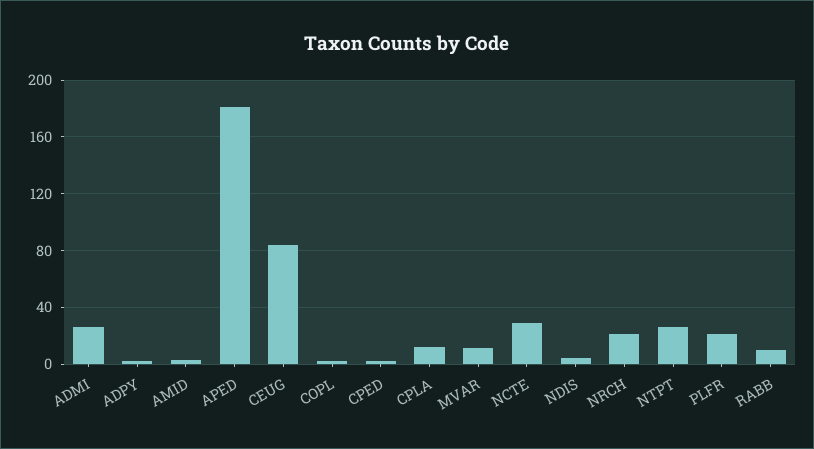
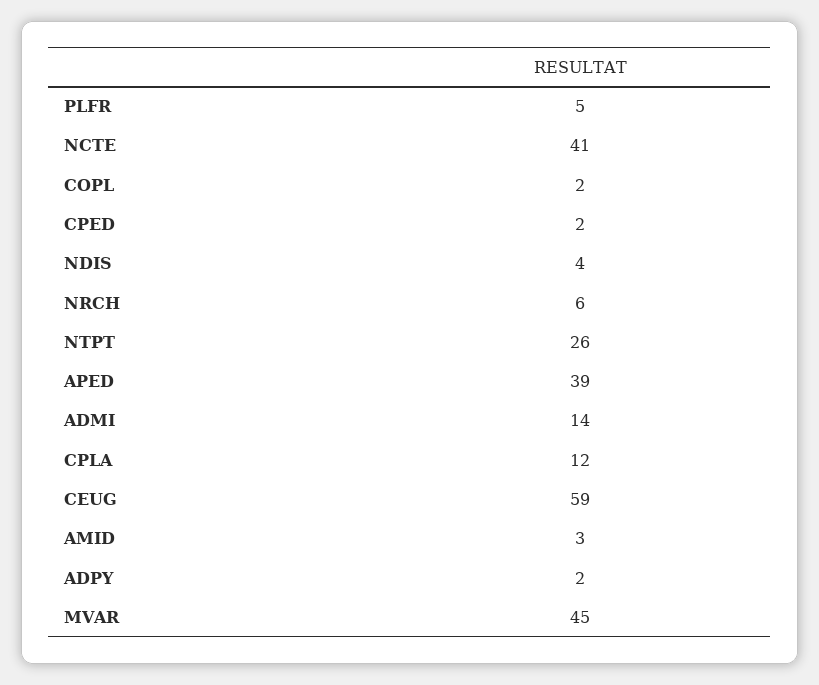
ADMI: 25 -> 14
APED: 180 -> 39
CEUG: 85 -> 59
MVAR: 10 -> 45
NCTE: 30 -> 41
NRCH: 20 -> 6
PLFR: 20 -> 5
RABB: 10 -> none

